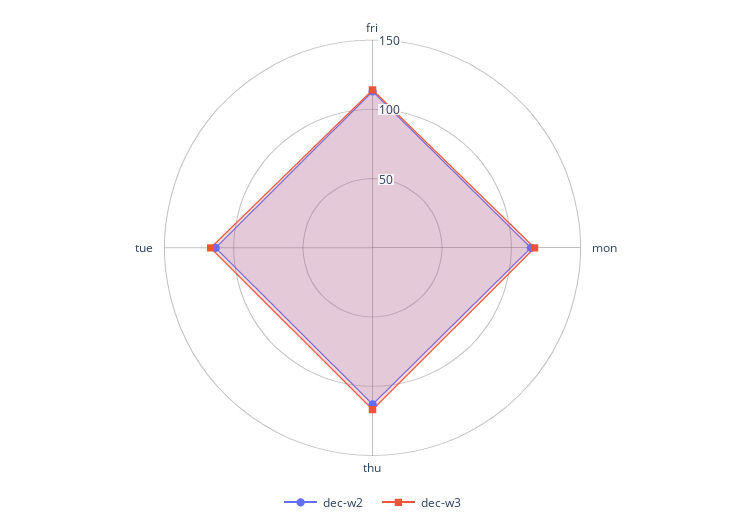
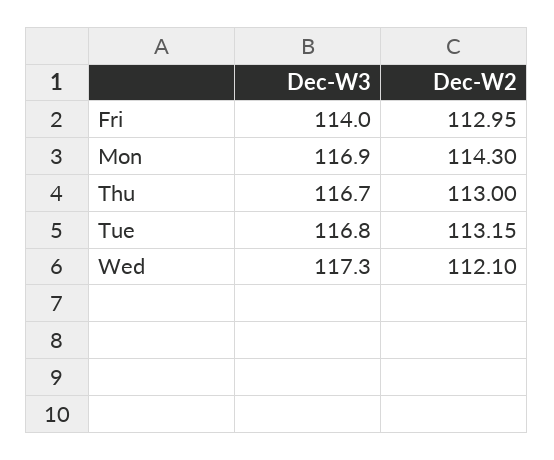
dec-w3, Wed: none -> 117.3
dec-w2, Wed: none -> 112.1

